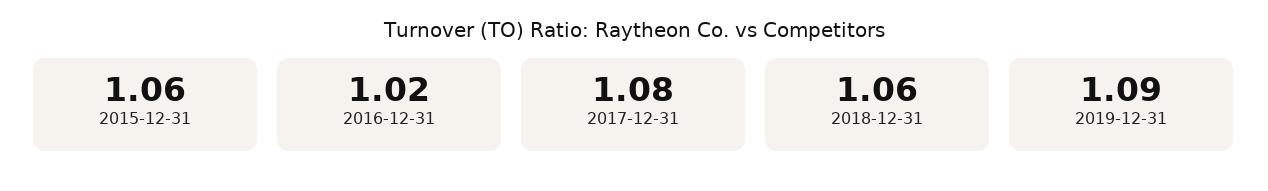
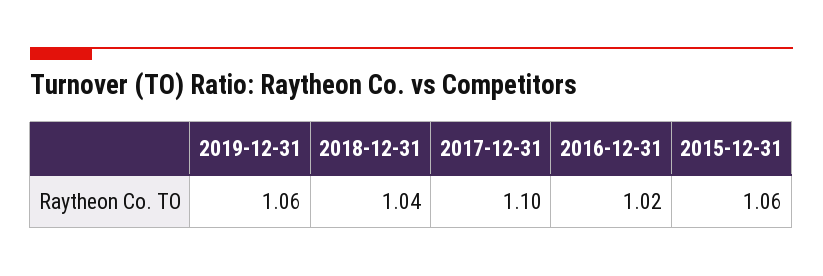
2017-12-31: 1.08 -> 1.1
2018-12-31: 1.06 -> 1.04
2019-12-31: 1.09 -> 1.06

